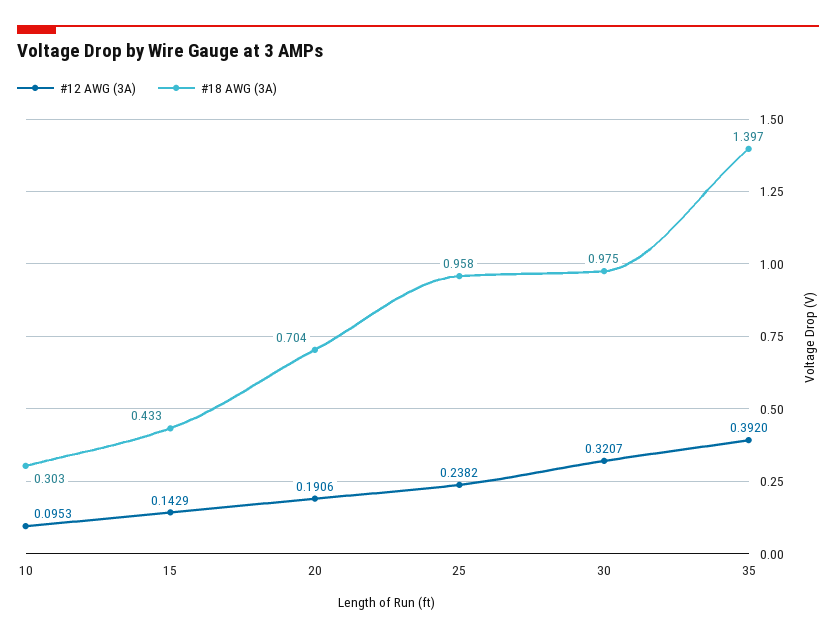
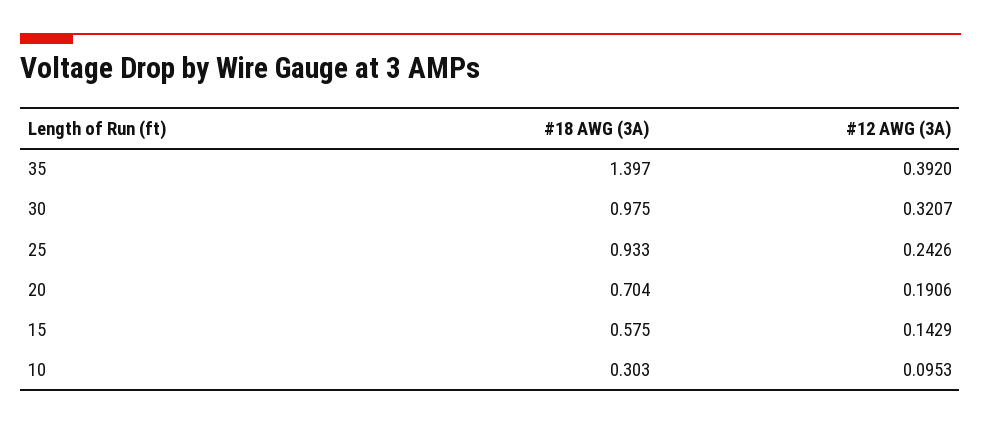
#18 AWG (3A), 15: 0.433 -> 0.575
#12 AWG (3A), 25: 0.2382 -> 0.2426
#18 AWG (3A), 25: 0.958 -> 0.933

